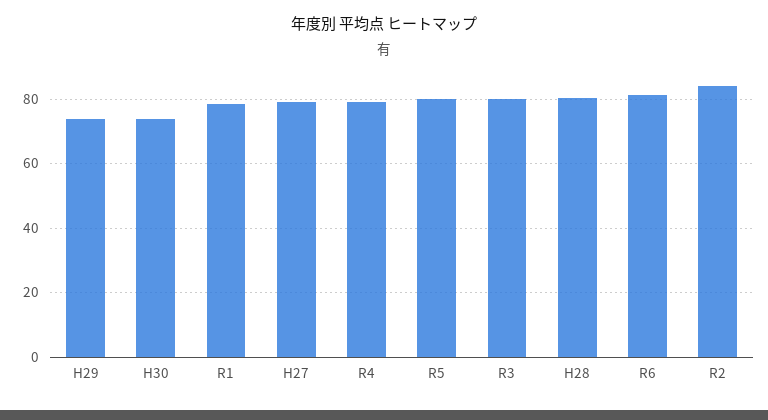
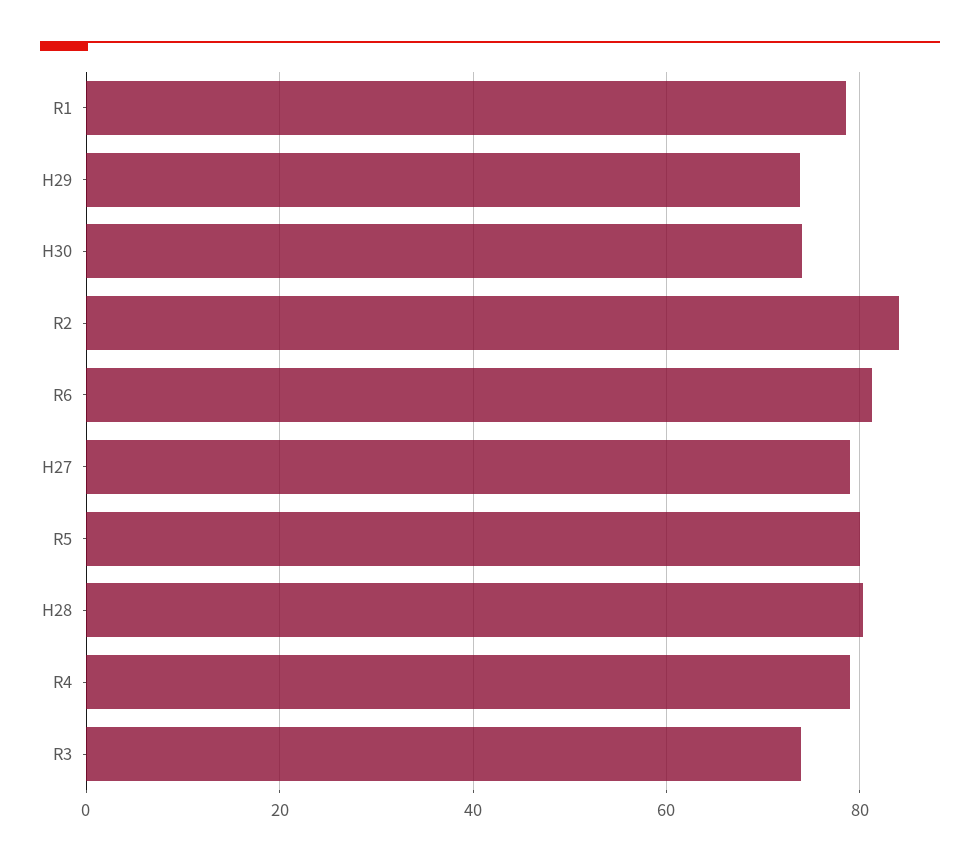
R3: 80 -> 74

